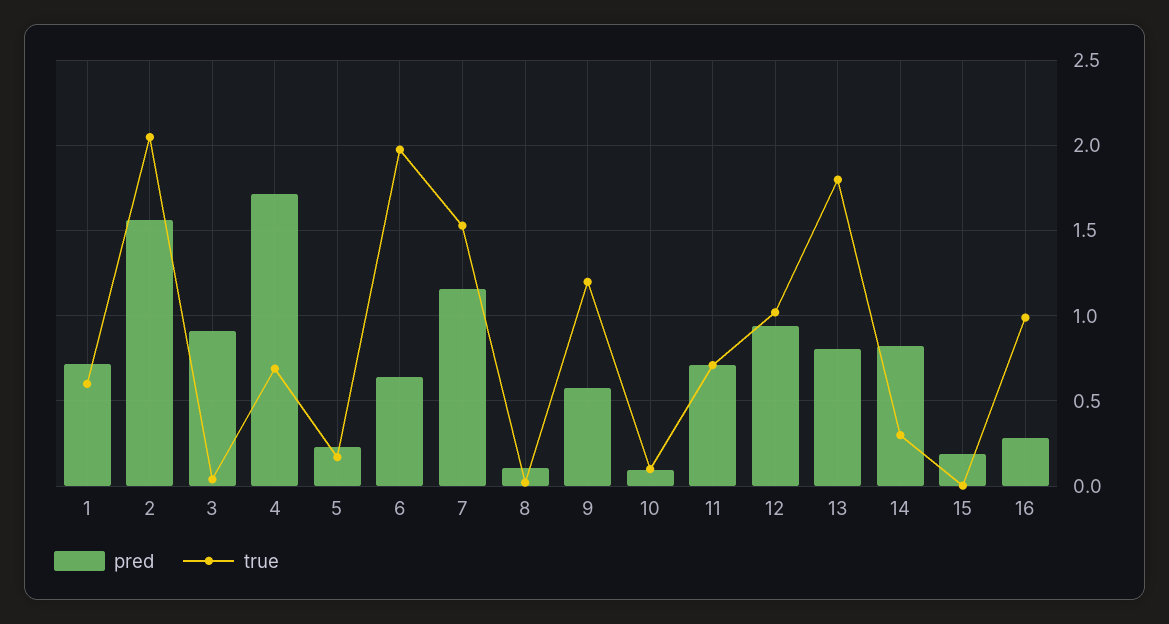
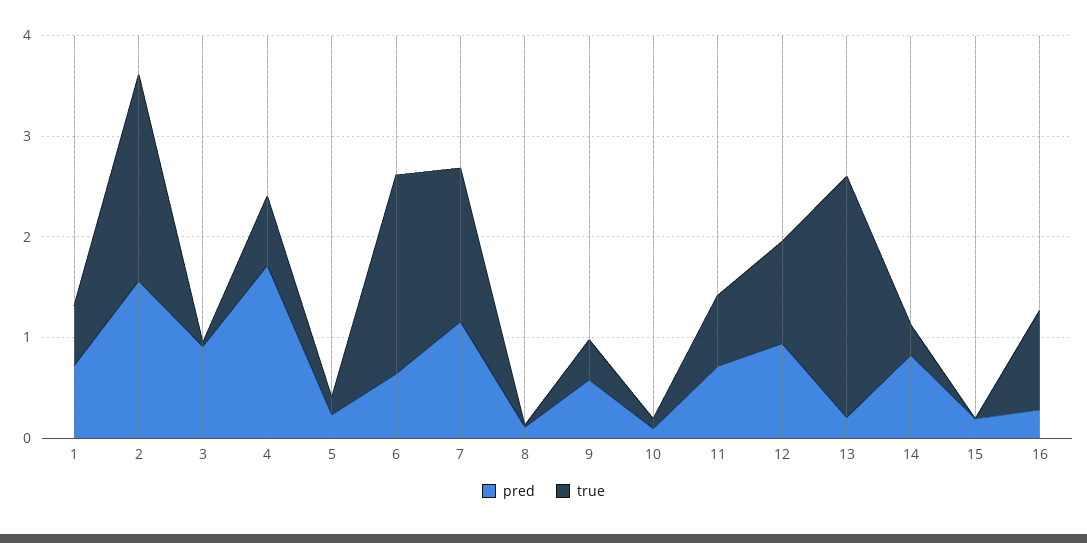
true, 9: 1.2 -> 0.4
pred, 13: 0.8 -> 0.2
true, 13: 1.8 -> 2.4

